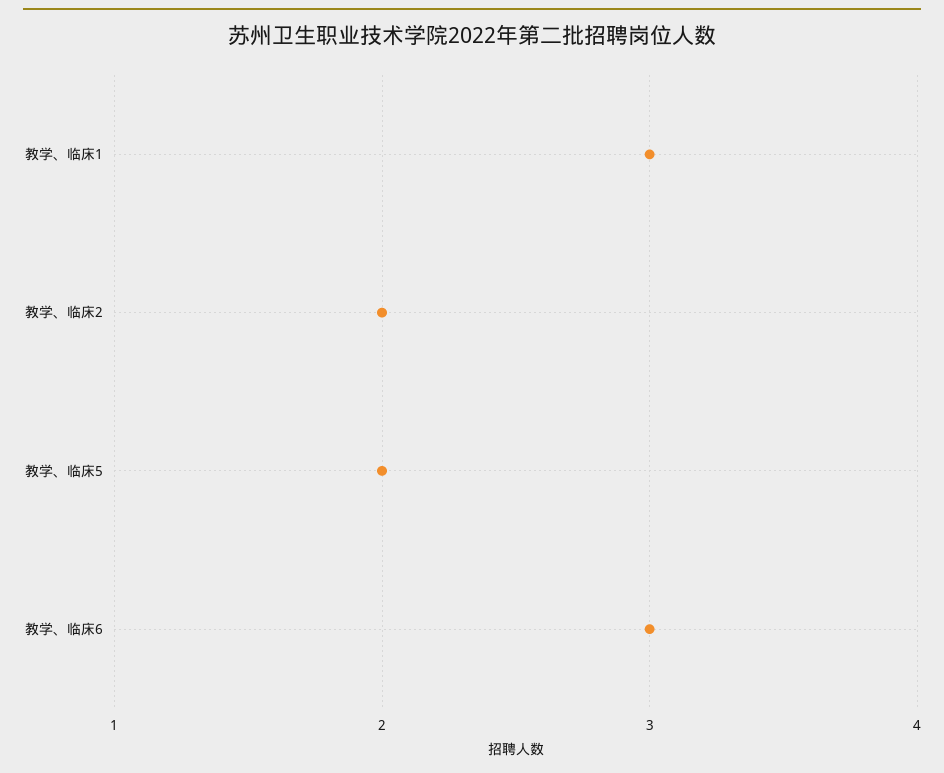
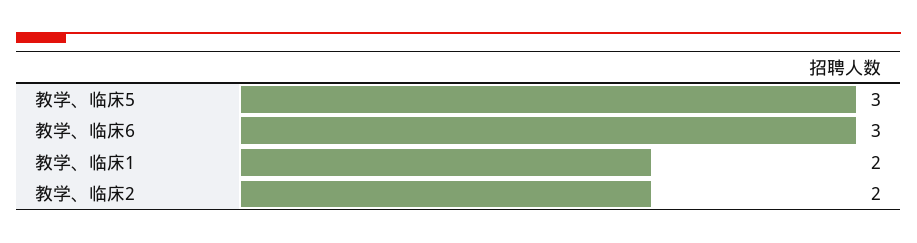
教学、临床1: 3 -> 2
教学、临床5: 2 -> 3

